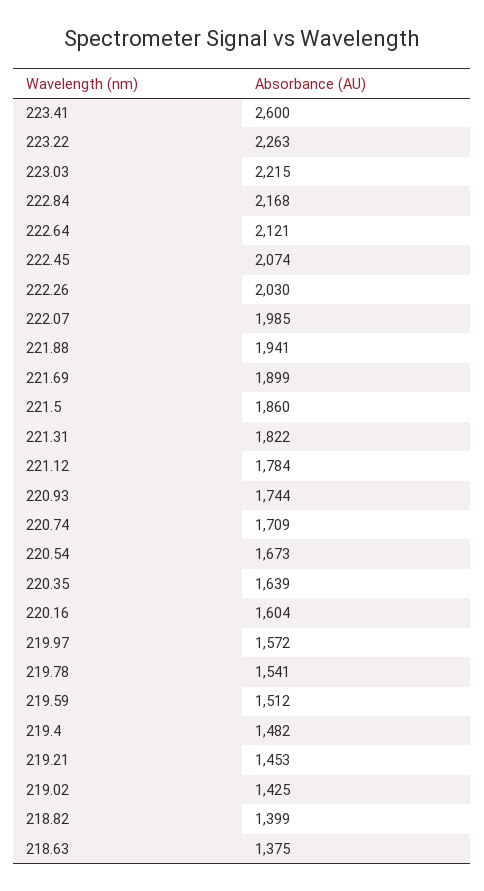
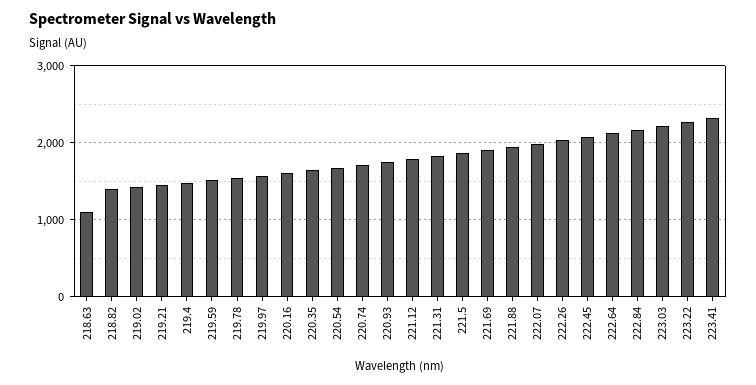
223.41: 2600 -> 2300
218.63: 1375 -> 1100

